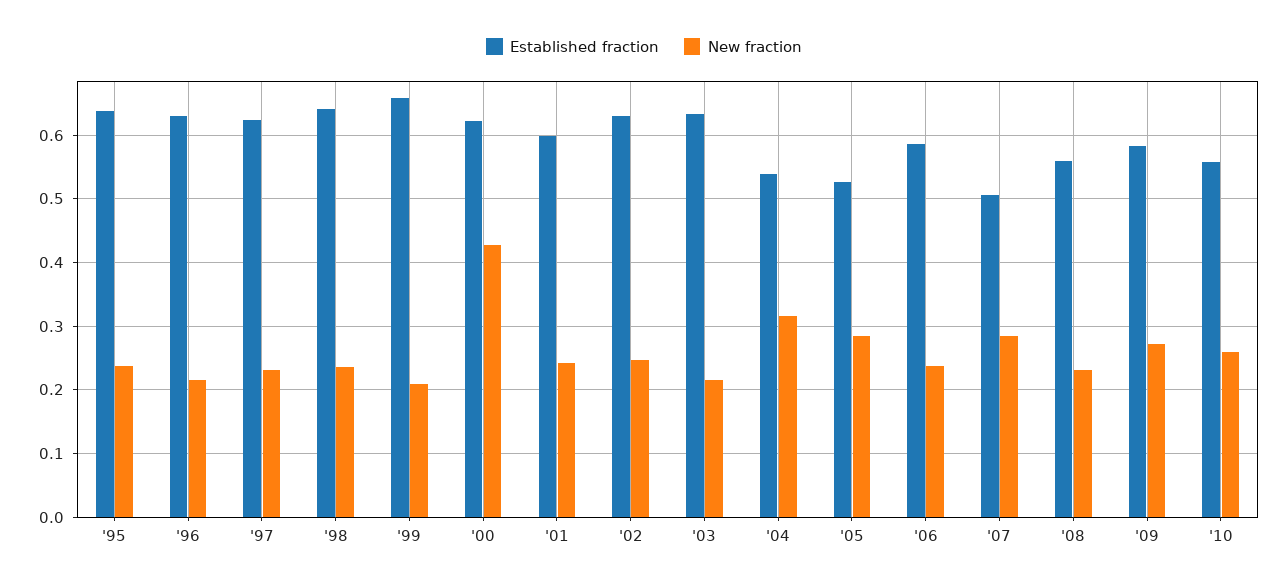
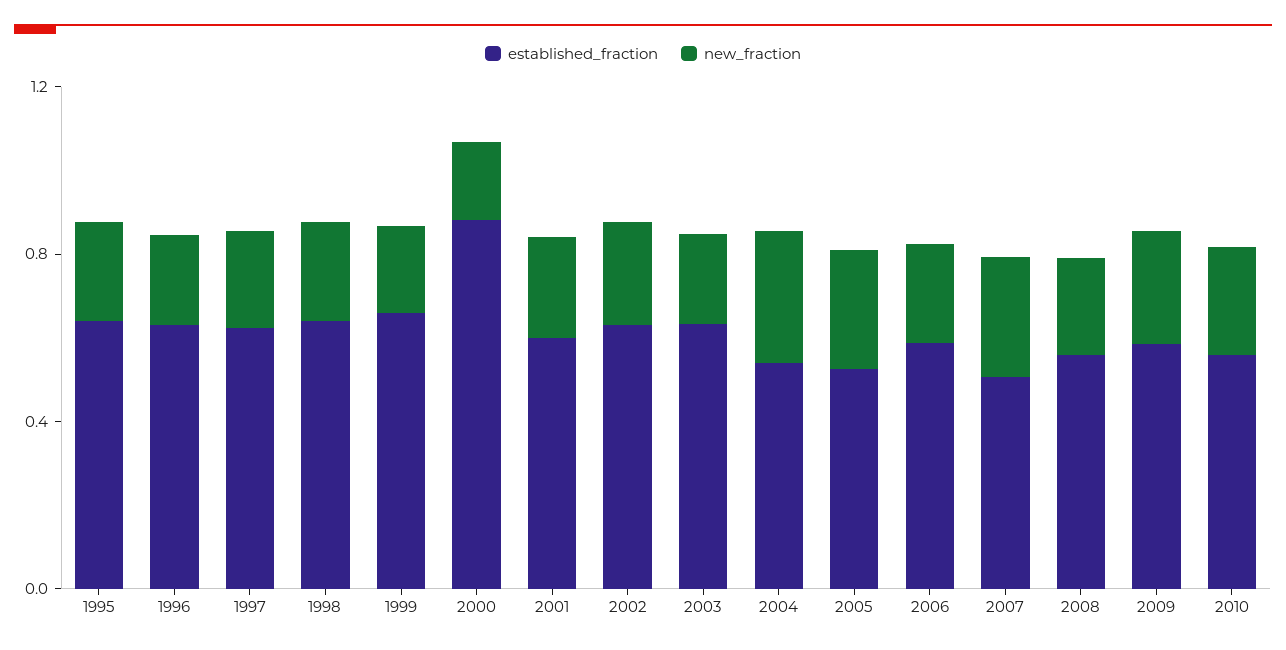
Established fraction, '00: 0.62 -> 0.9
New fraction, '00: 0.43 -> 0.2

